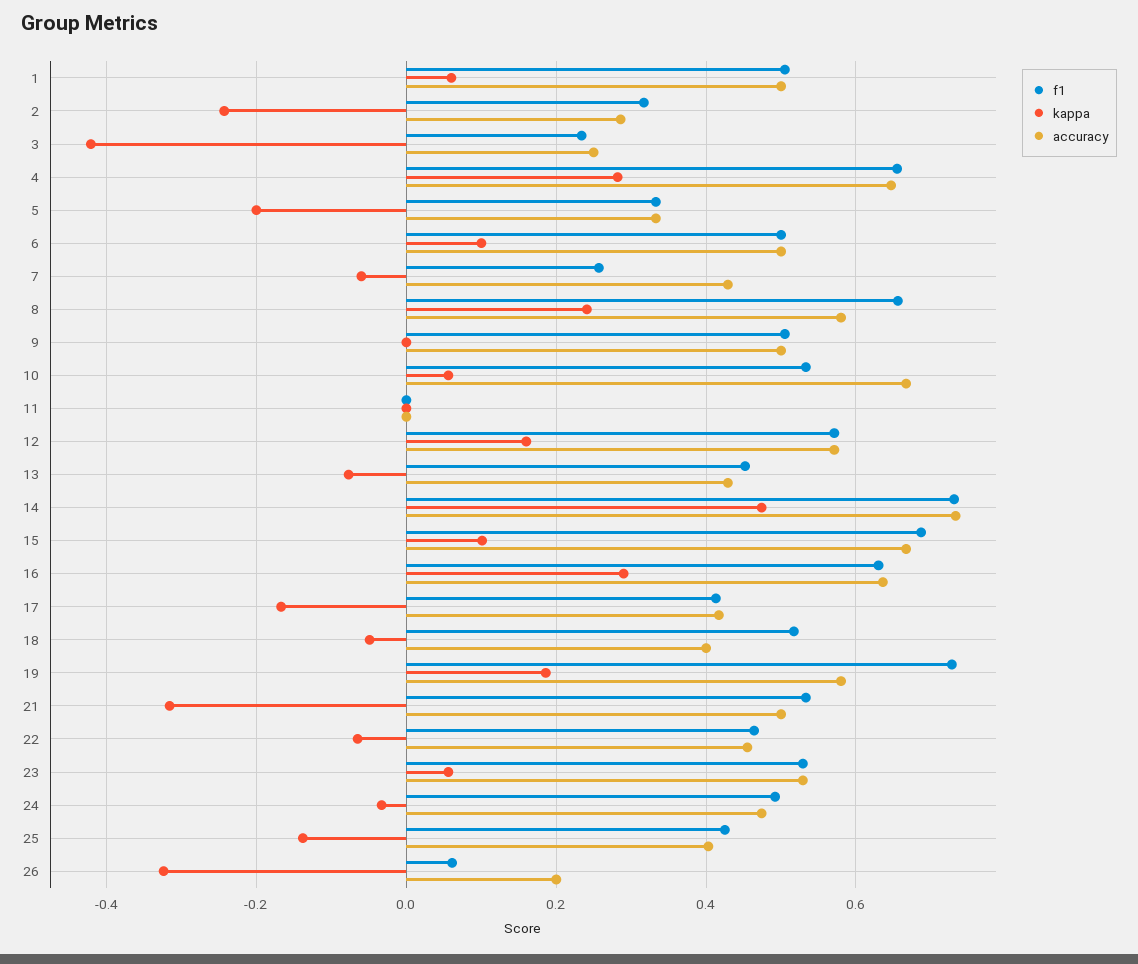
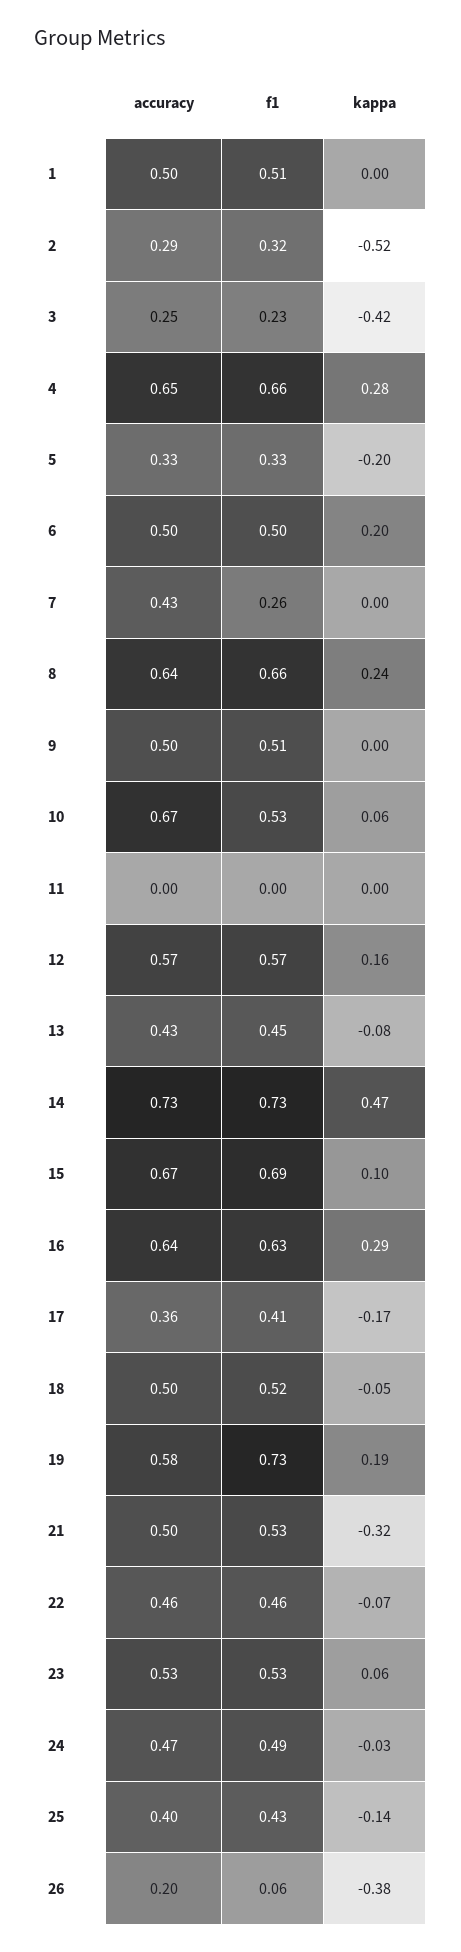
kappa, 1: 0.06 -> 0
kappa, 2: -0.24 -> -0.52
kappa, 6: 0.1 -> 0.2
kappa, 7: -0.06 -> 0
accuracy, 8: 0.58 -> 0.64
accuracy, 17: 0.42 -> 0.36
accuracy, 18: 0.4 -> 0.5
kappa, 26: -0.32 -> -0.38

